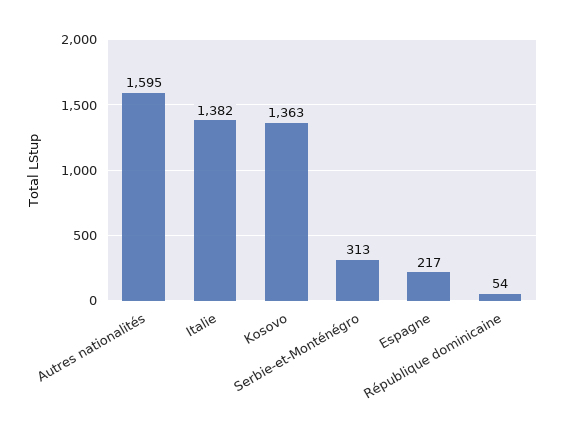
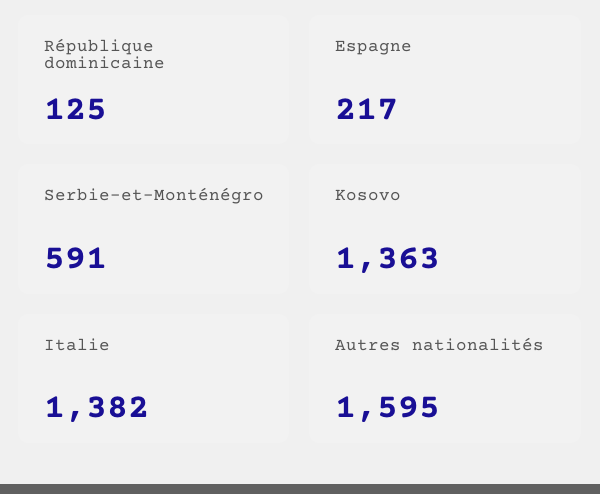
Serbie-et-Monténégro: 313 -> 591
République dominicaine: 54 -> 125

